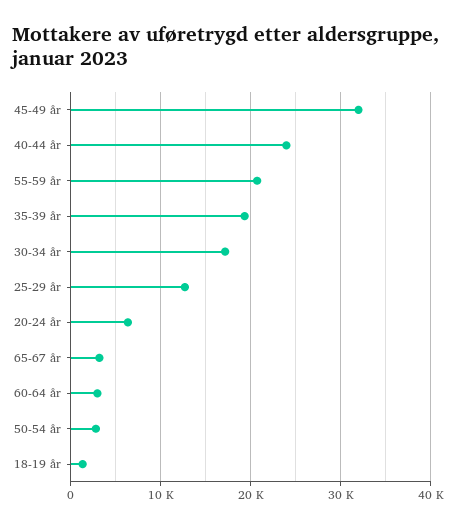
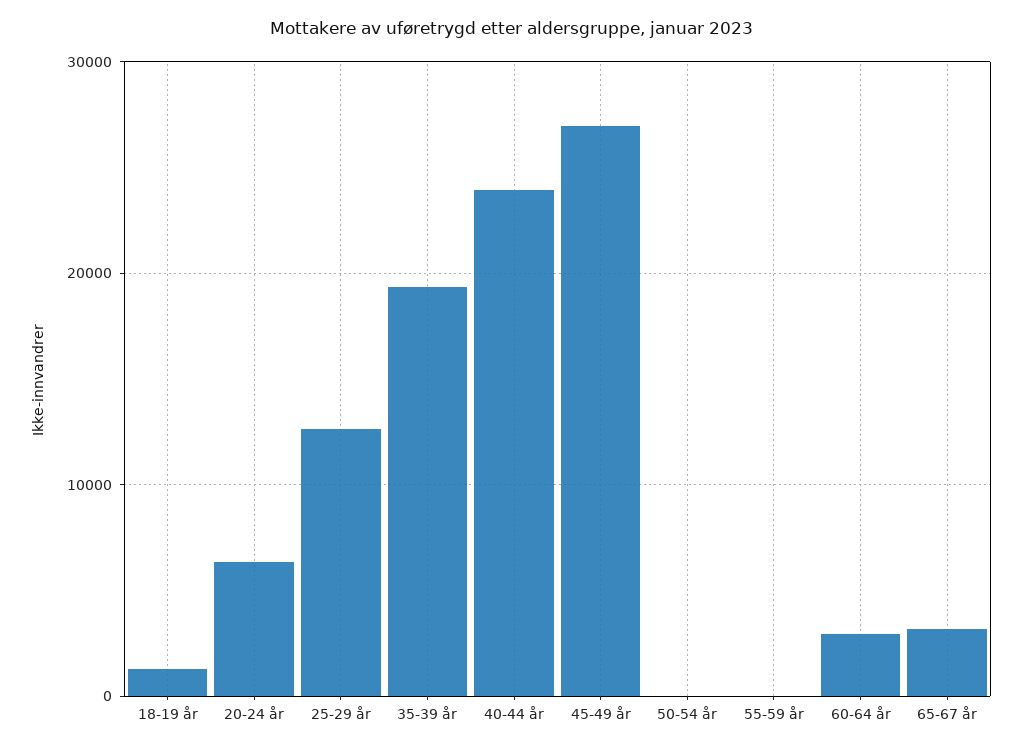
45-49 år: 32000 -> 27000
55-59 år: 21000 -> 0
30-34 år: 17000 -> none
50-54 år: 3000 -> 0

